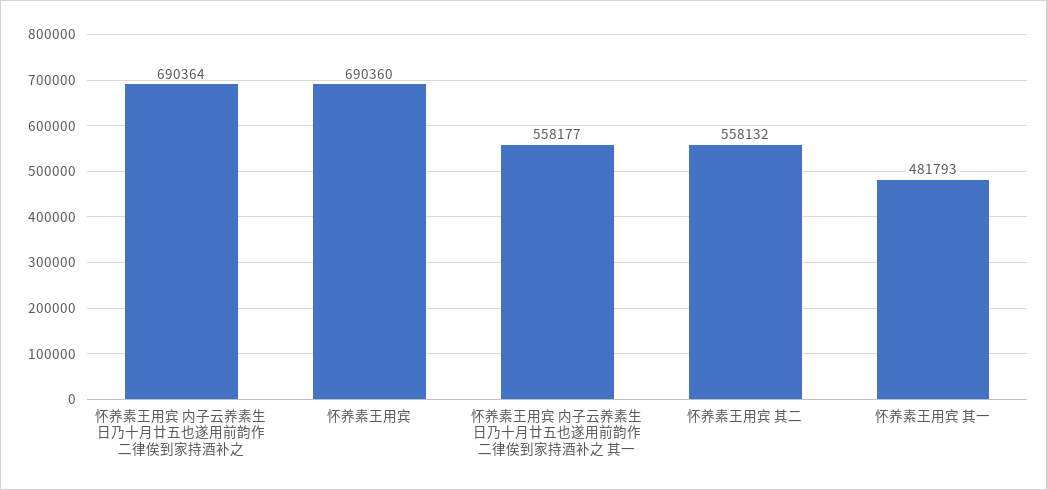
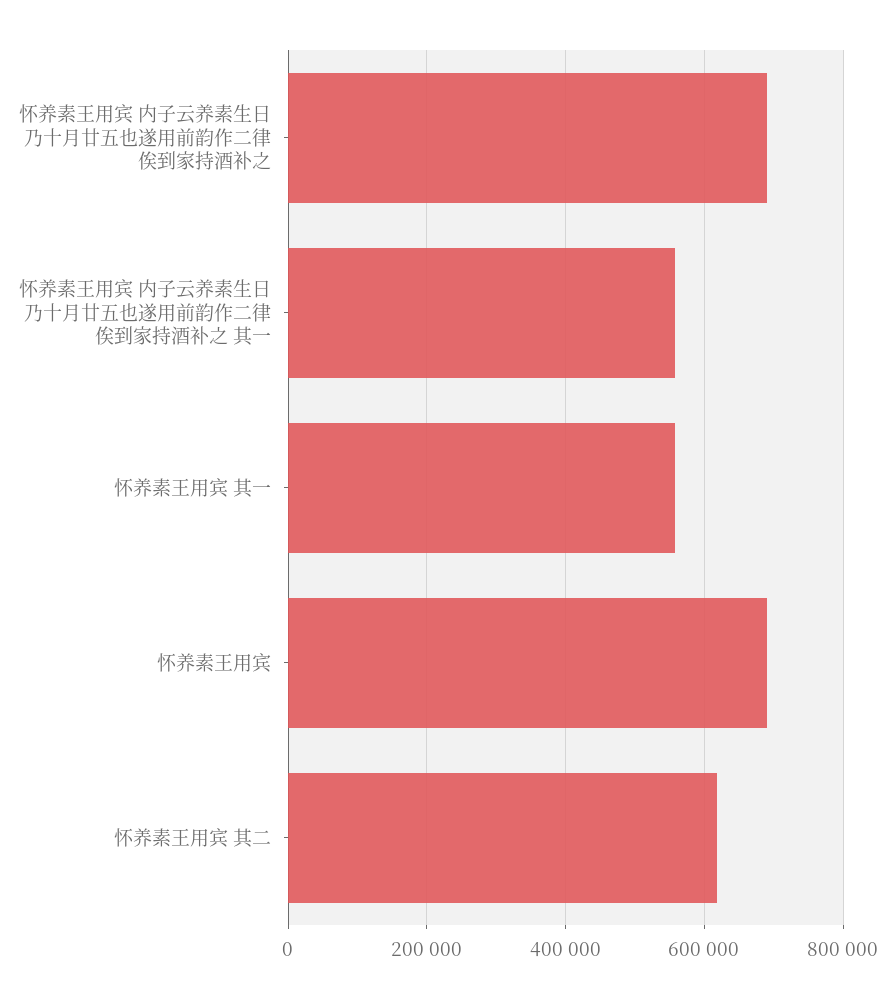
怀养素王用宾 其二: 558132 -> 620000
怀养素王用宾 其一: 481793 -> 560000

